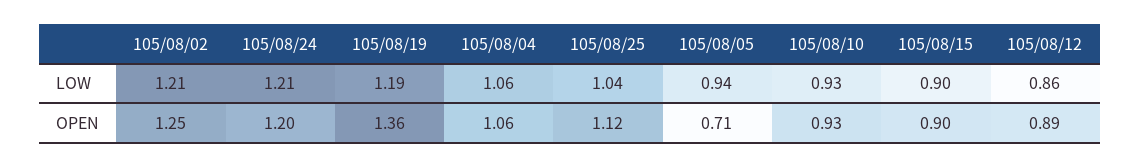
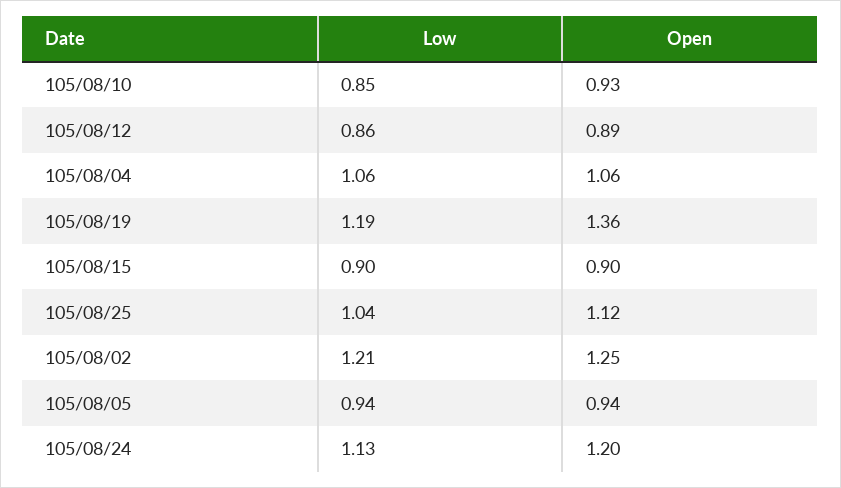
105/08/24, LOW: 1.21 -> 1.13
105/08/10, LOW: 0.93 -> 0.85
105/08/05, OPEN: 0.71 -> 0.94

